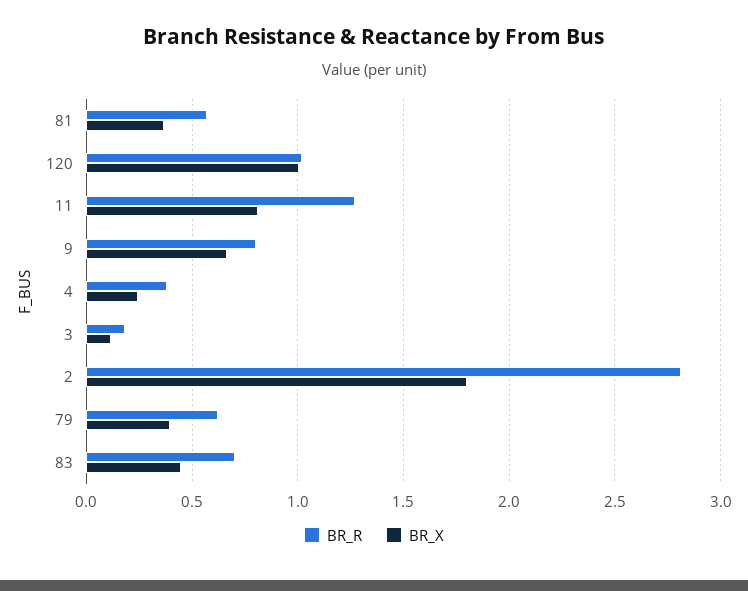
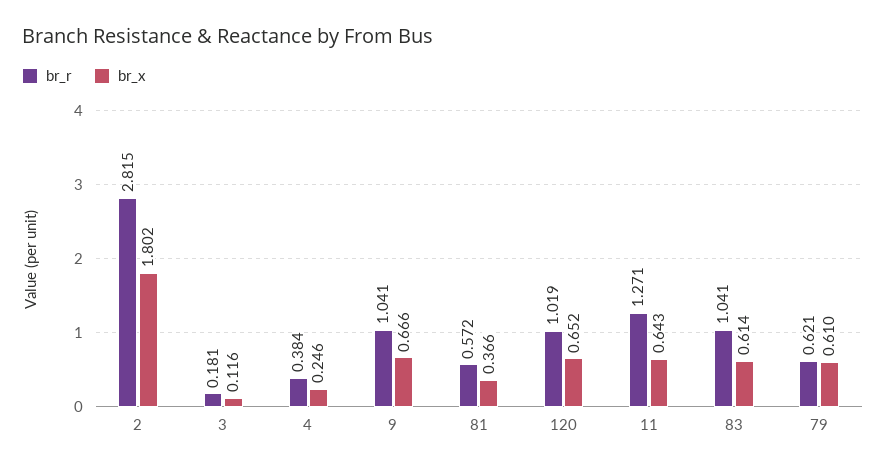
BR_X, 120: 1 -> 0.652
BR_X, 11: 0.8 -> 0.643
BR_R, 9: 0.8 -> 1.041
BR_X, 79: 0.4 -> 0.61
BR_R, 83: 0.7 -> 1.041
BR_X, 83: 0.45 -> 0.614

